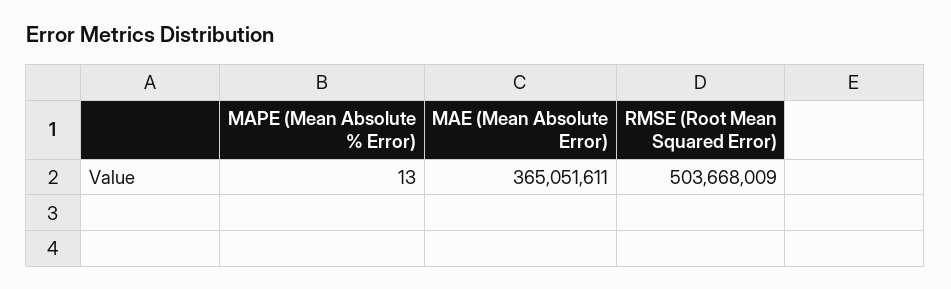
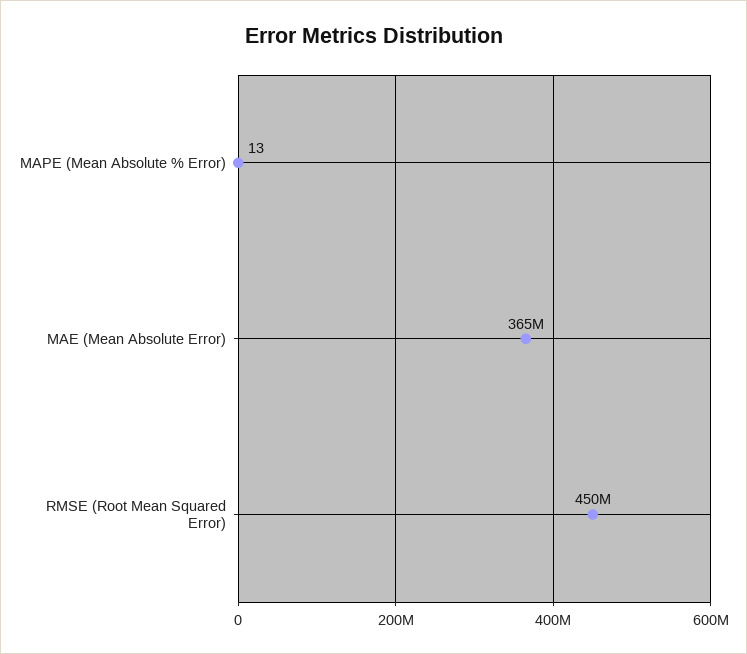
RMSE (Root Mean Squared Error): 503668009 -> 450000000

